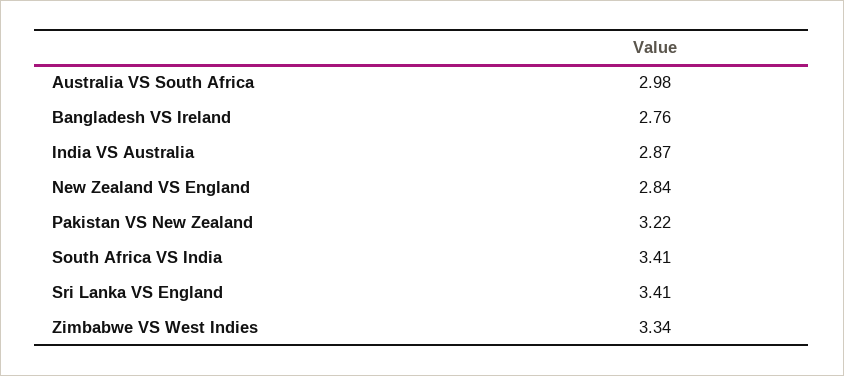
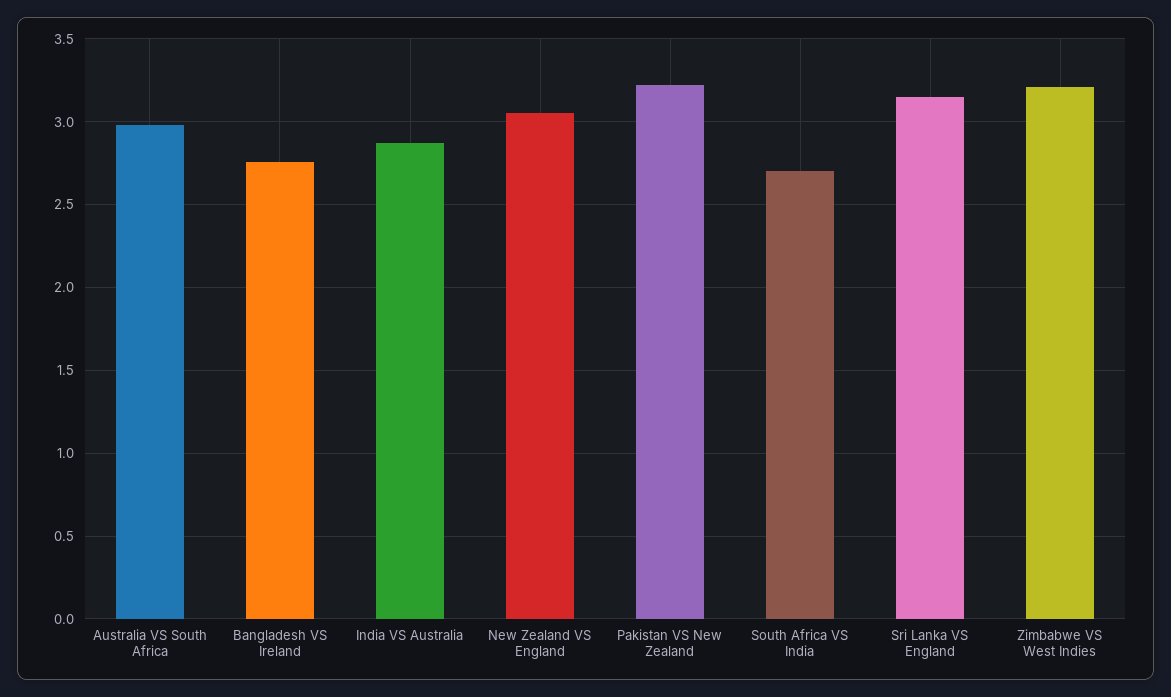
New Zealand VS England: 2.84 -> 3.05
South Africa VS India: 3.41 -> 2.7
Sri Lanka VS England: 3.41 -> 3.15
Zimbabwe VS West Indies: 3.34 -> 3.2

